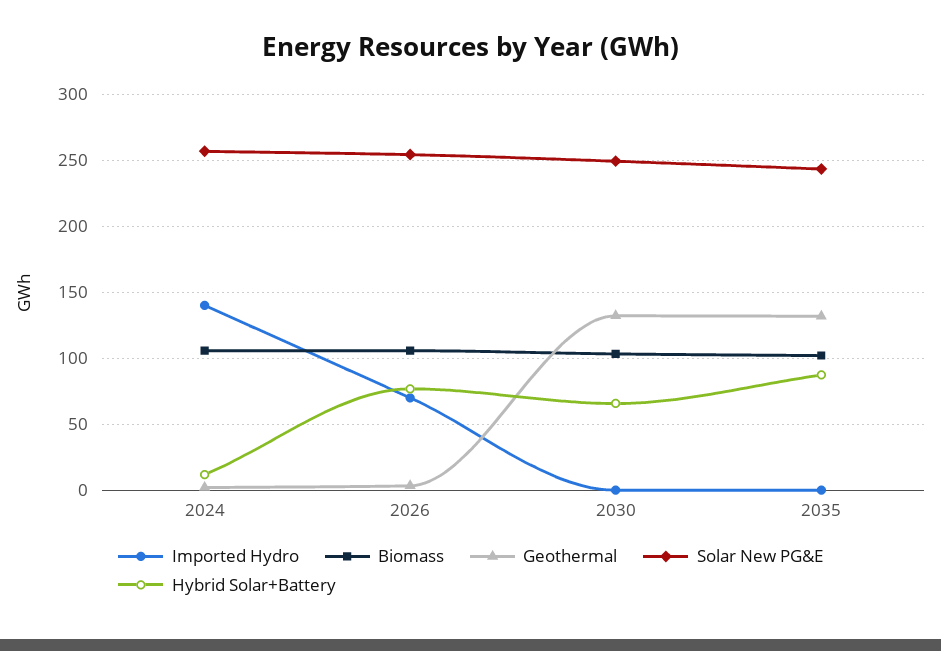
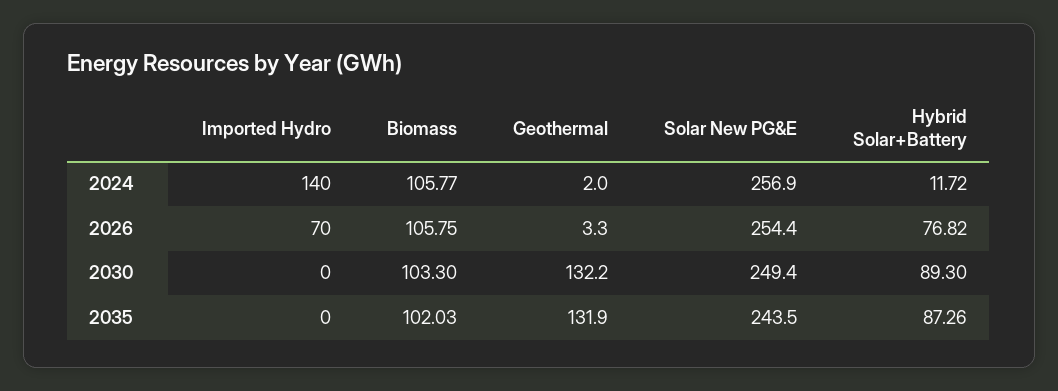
Hybrid Solar+Battery, 2030: 65 -> 89.3

